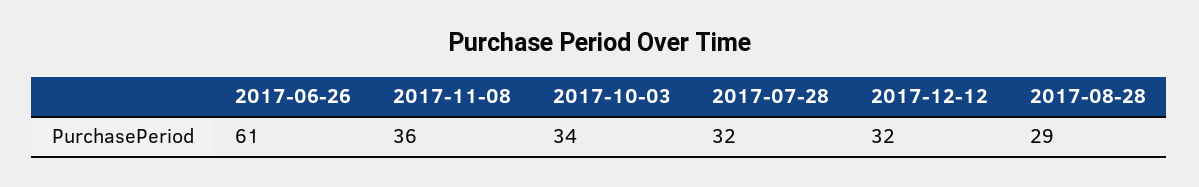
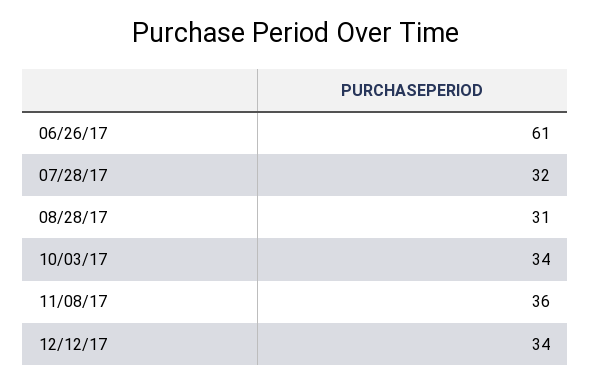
2017-12-12: 32 -> 34
2017-08-28: 29 -> 31

